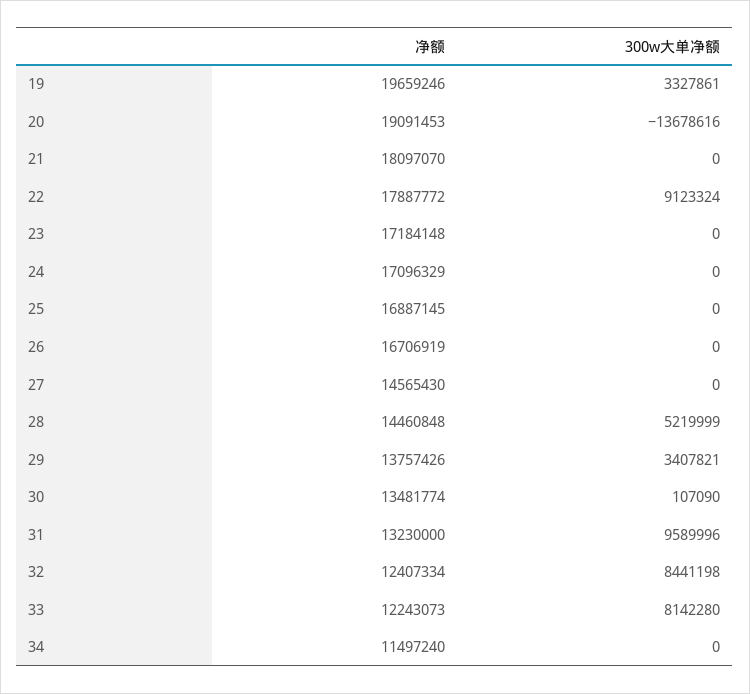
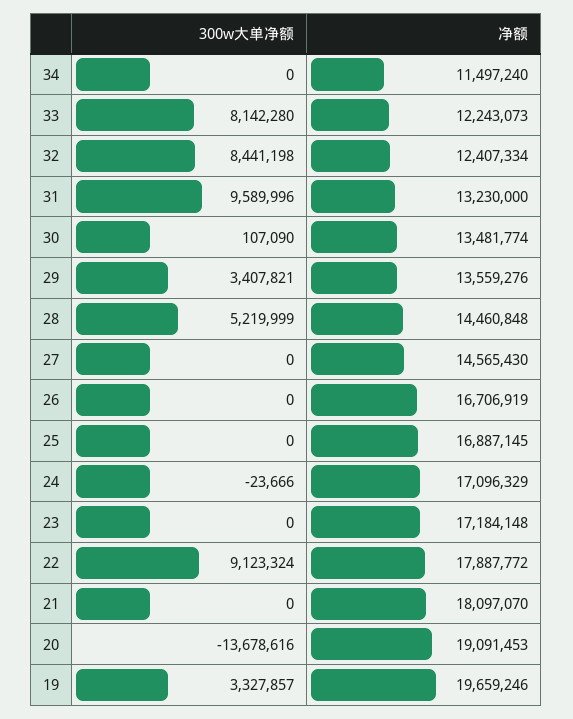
300w大单净额, 19: 3327861 -> 3327857
300w大单净额, 24: 0 -> -23666
净额, 29: 13757426 -> 13559276

